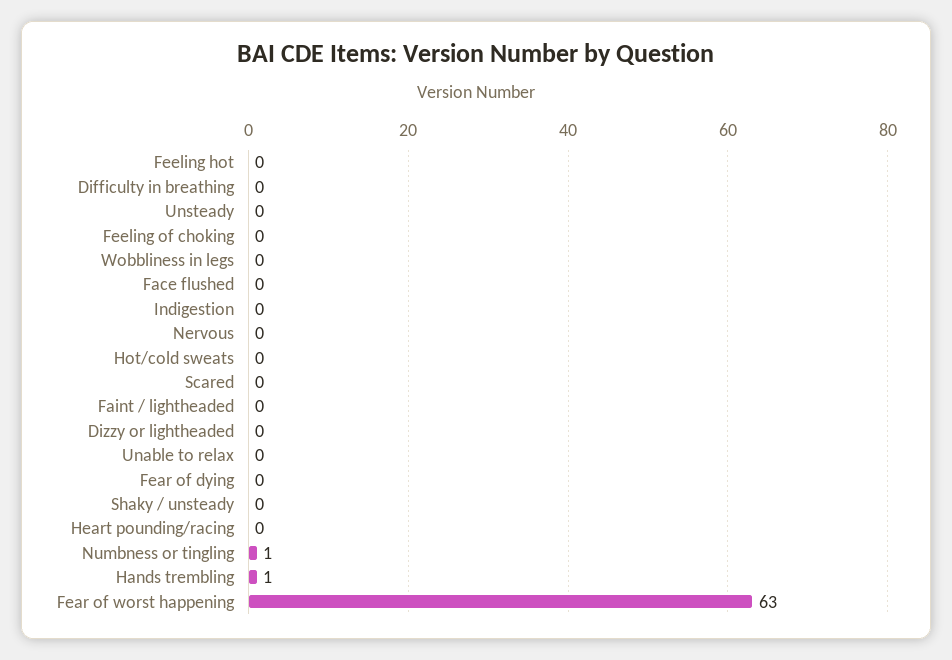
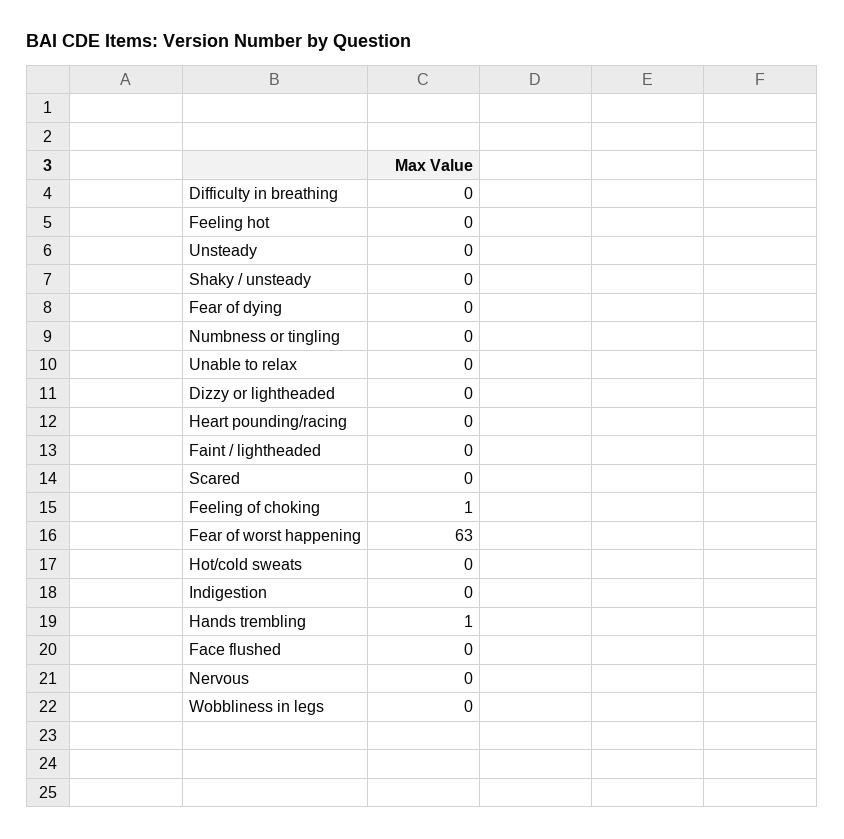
Feeling of choking: 0 -> 1
Numbness or tingling: 1 -> 0

